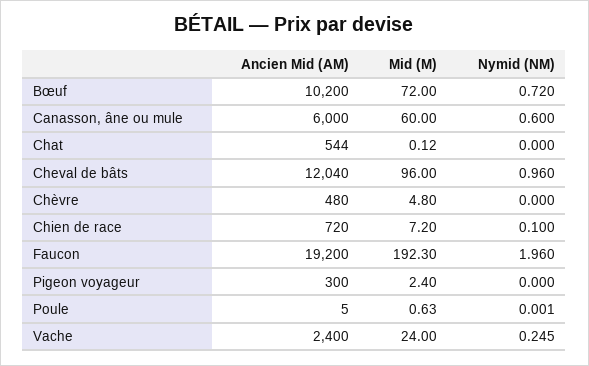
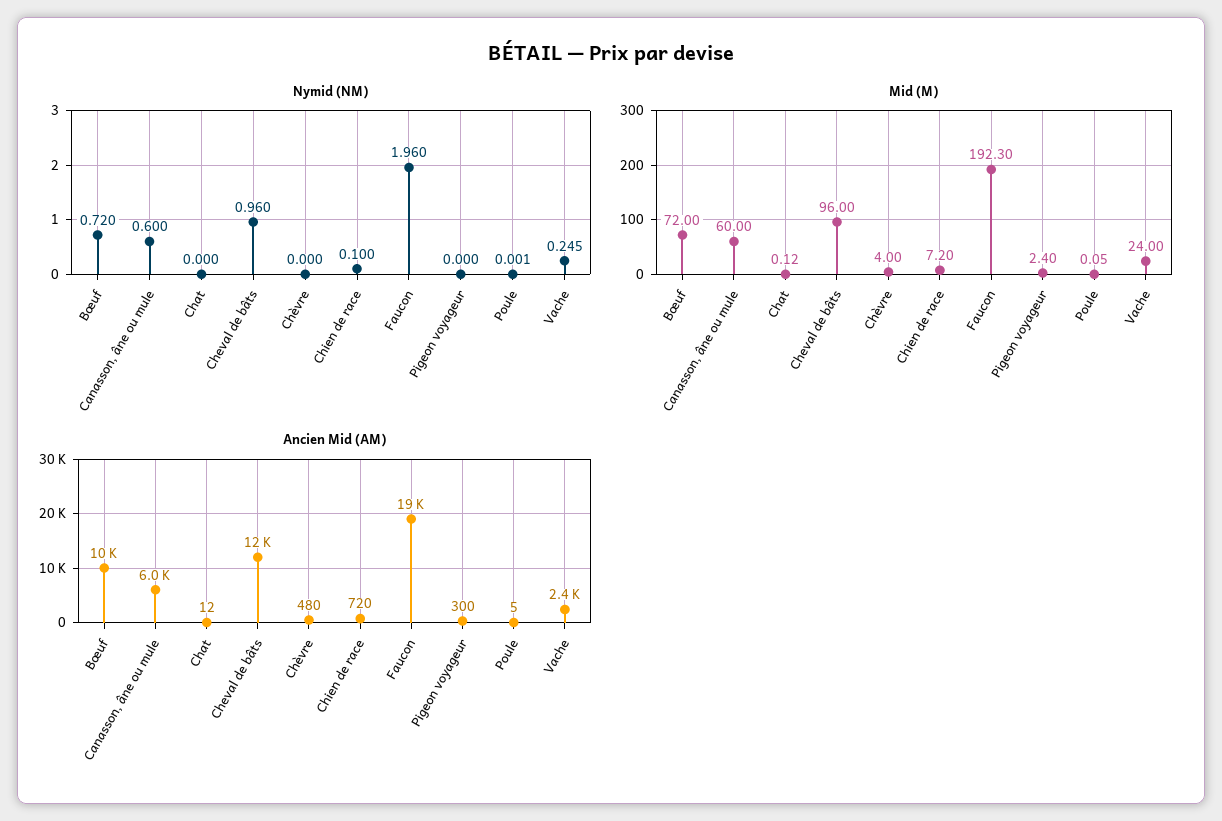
Ancien Mid (AM), Chat: 544 -> 12
Mid (M), Chèvre: 4.8 -> 4
Mid (M), Poule: 0.63 -> 0.05

